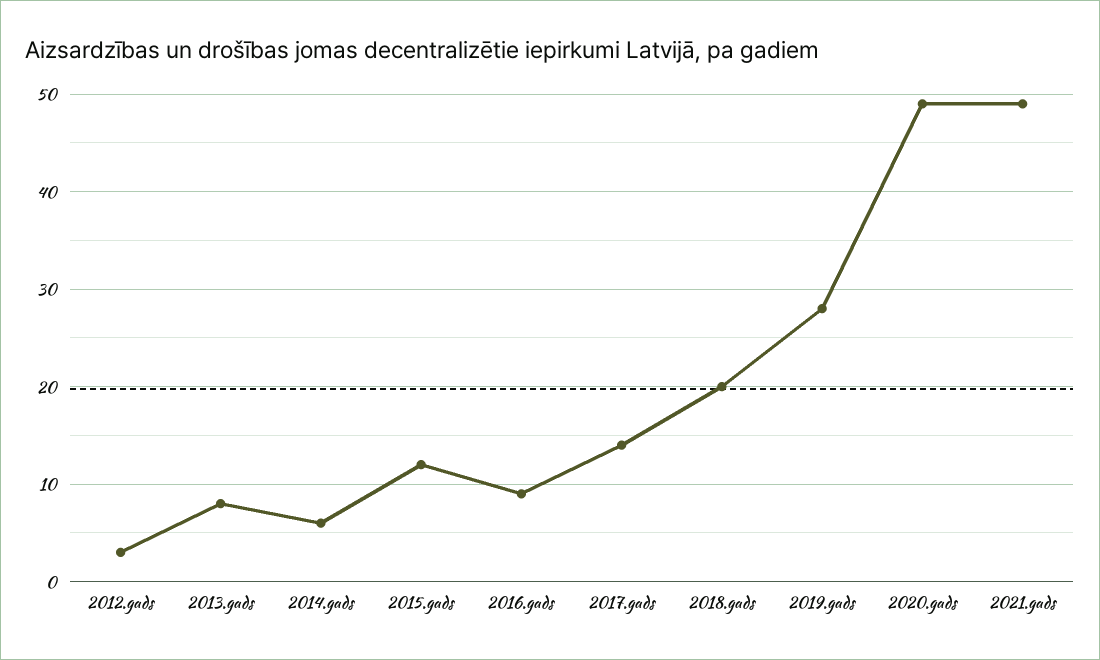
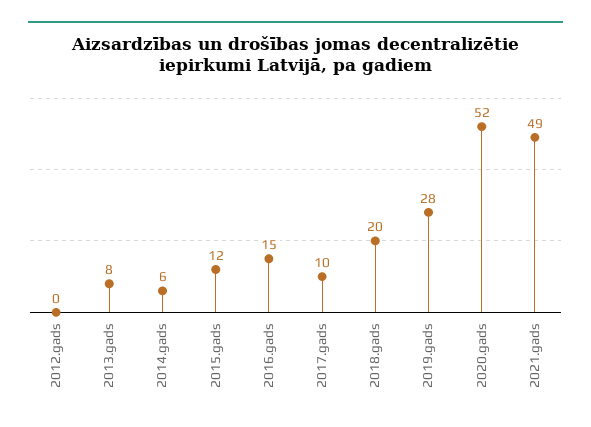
2012.gads: 3 -> 0
2016.gads: 9 -> 15
2017.gads: 14 -> 10
2020.gads: 49 -> 52

